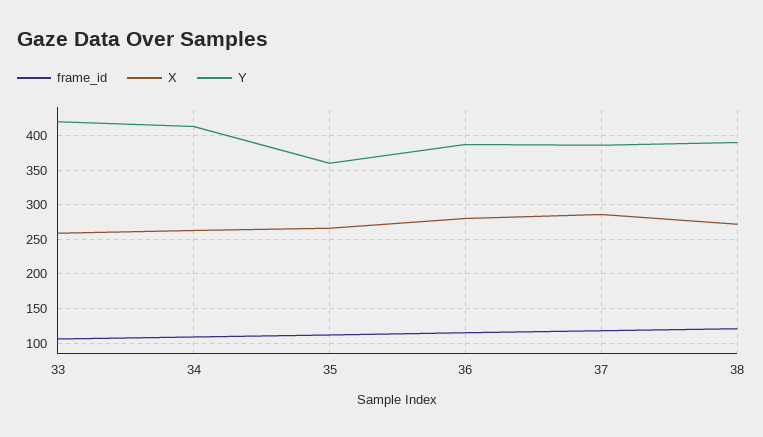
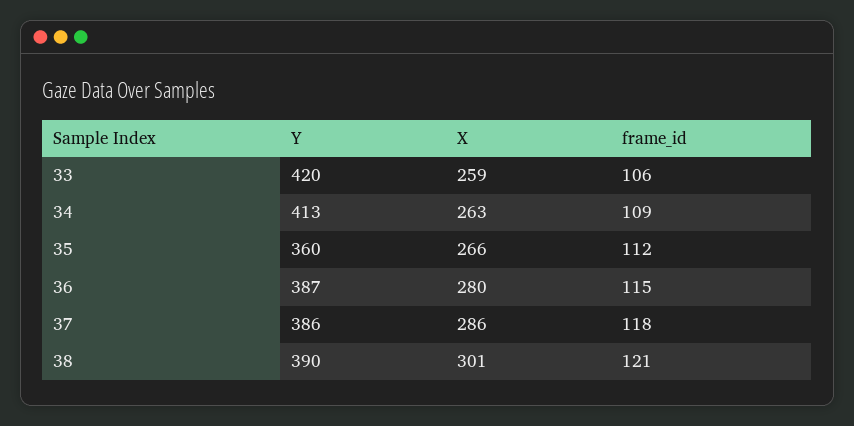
X, 38: 270 -> 301

